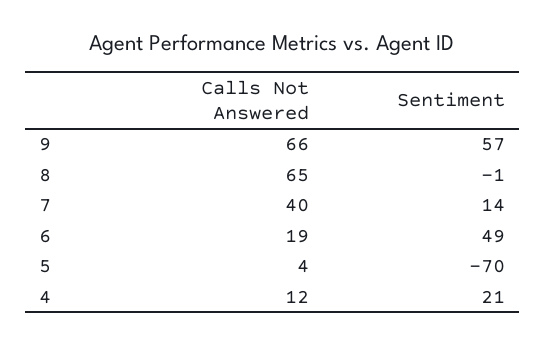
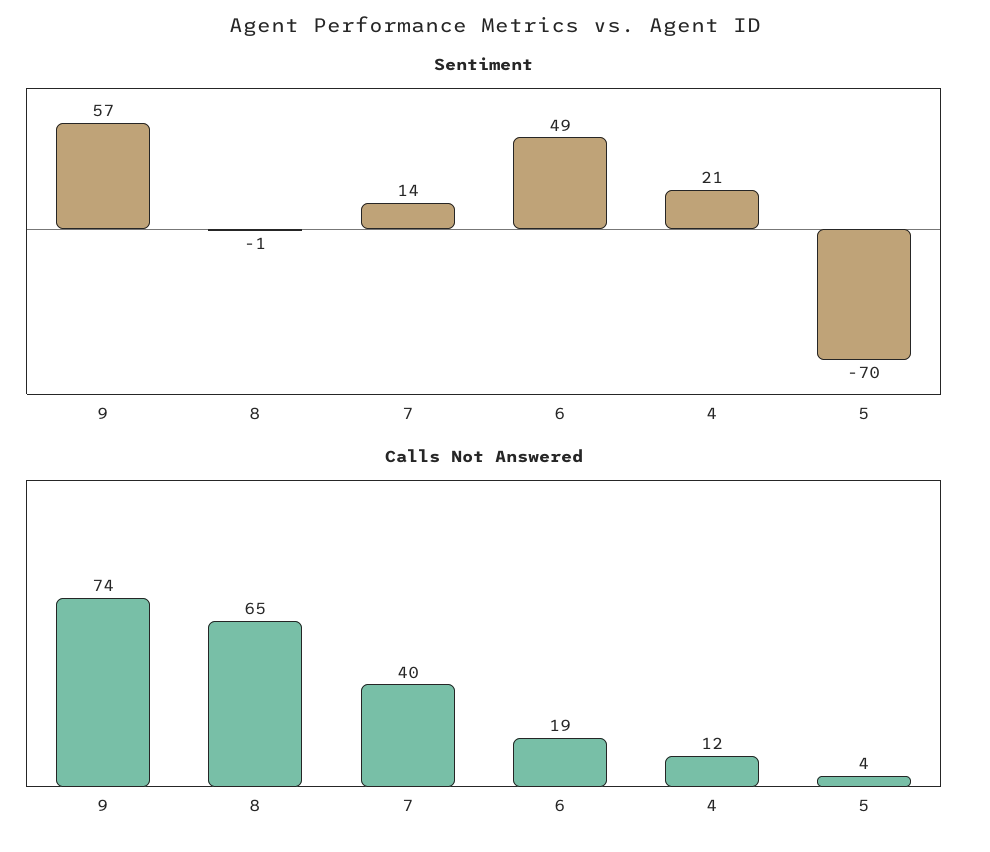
Calls Not Answered, 9: 66 -> 74

